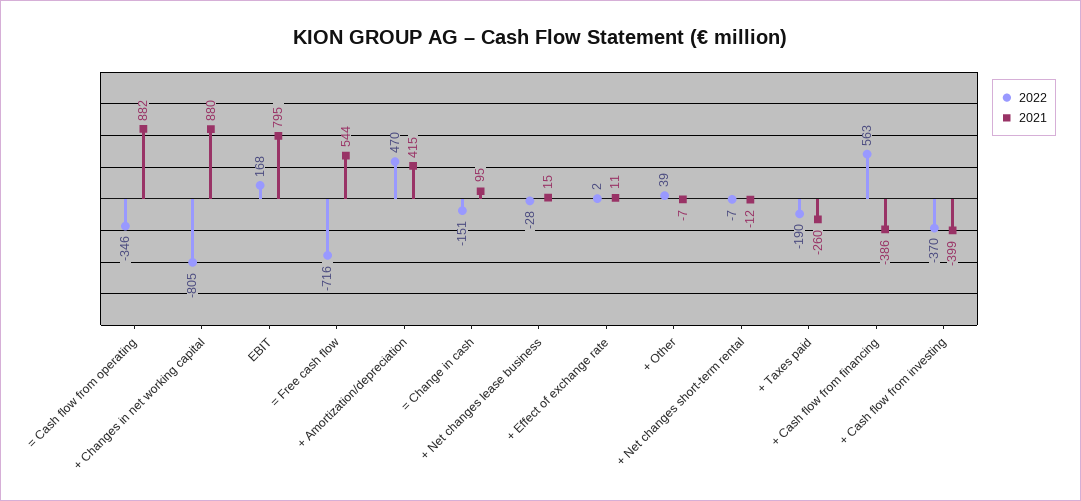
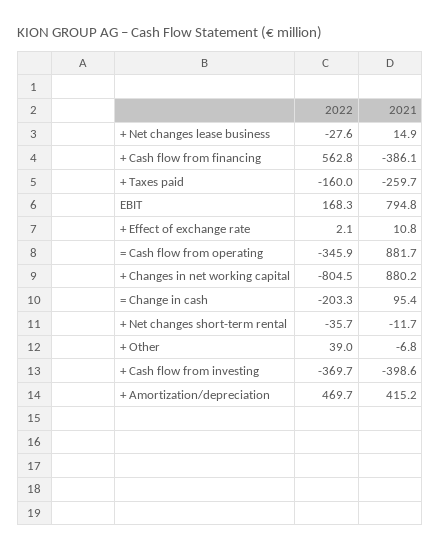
2022, = Free cash flow: -716 -> none
2021, = Free cash flow: 544 -> none
2022, = Change in cash: -151 -> -203.3
2022, + Net changes short-term rental: -7 -> -35.7
2022, + Taxes paid: -190 -> -160

